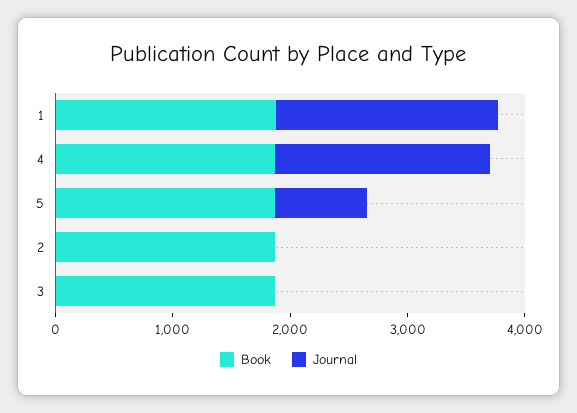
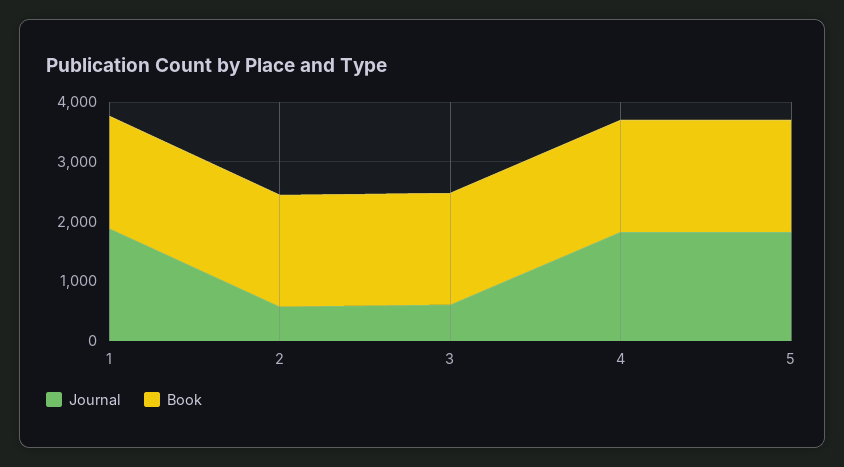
Journal, 5: 800 -> 1800
Journal, 2: 0 -> 600
Journal, 3: 0 -> 600

